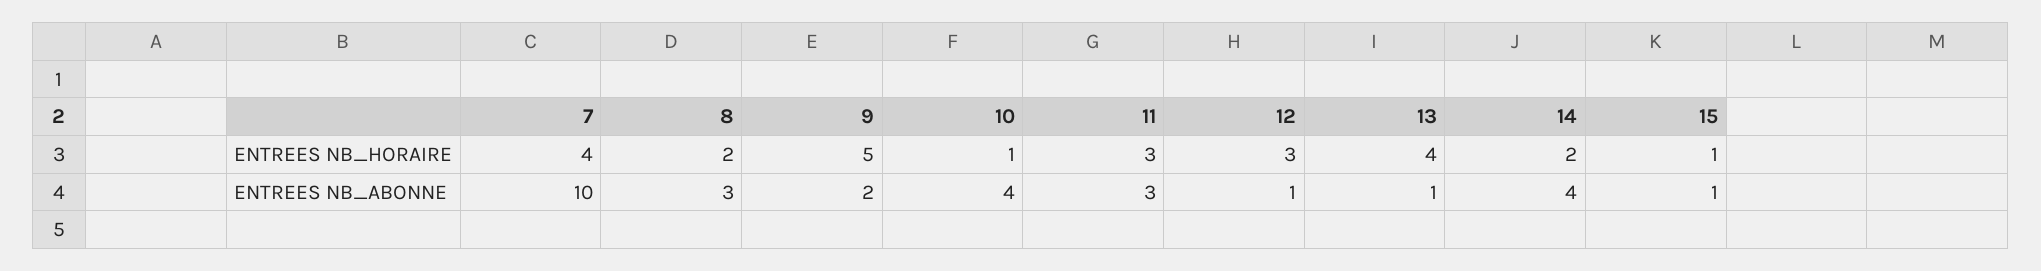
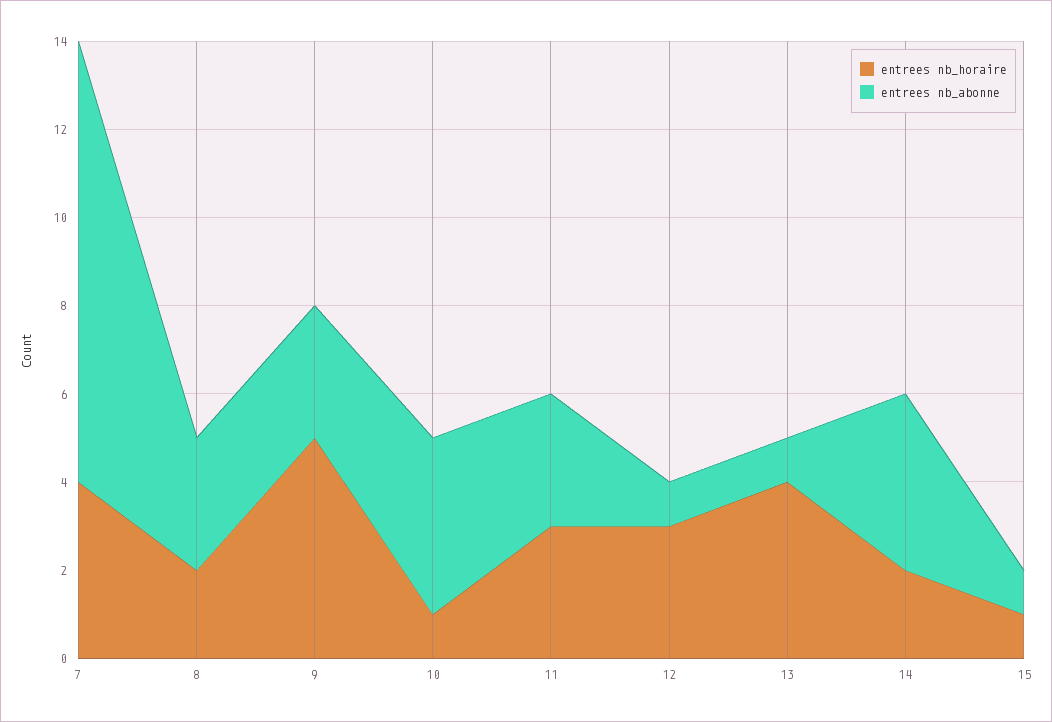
ENTREES NB_ABONNE, 9: 2 -> 3

